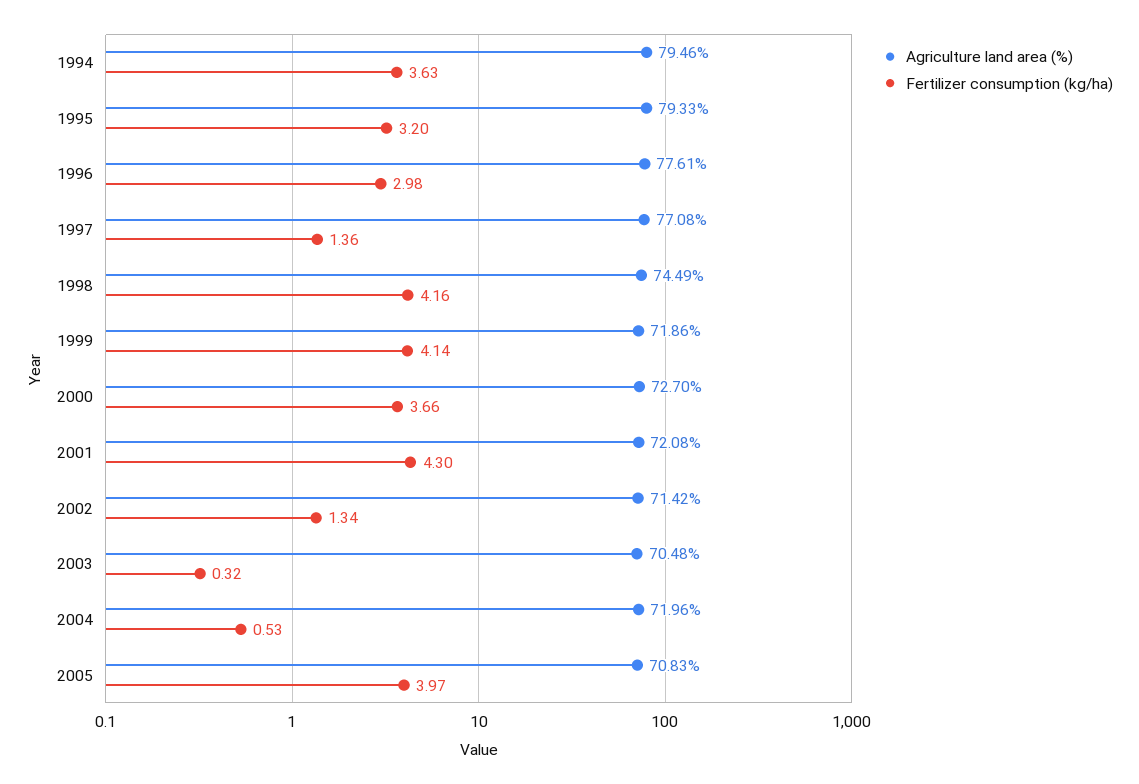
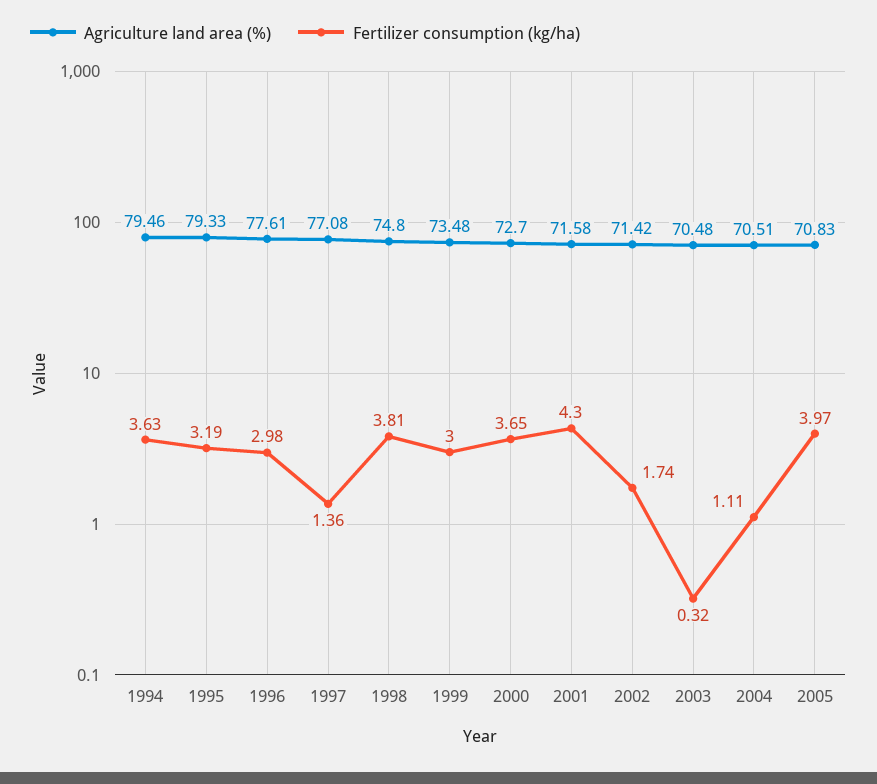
Fertilizer consumption (kg/ha), 1995: 3.2 -> 3.19
Agriculture land area (%), 1998: 74.49 -> 74.8
Fertilizer consumption (kg/ha), 1998: 4.16 -> 3.81
Agriculture land area (%), 1999: 71.86 -> 73.48
Fertilizer consumption (kg/ha), 1999: 4.14 -> 3
Fertilizer consumption (kg/ha), 2000: 3.66 -> 3.65
Agriculture land area (%), 2001: 72.08 -> 71.58
Fertilizer consumption (kg/ha), 2002: 1.34 -> 1.74
Agriculture land area (%), 2004: 71.96 -> 70.51
Fertilizer consumption (kg/ha), 2004: 0.53 -> 1.11

